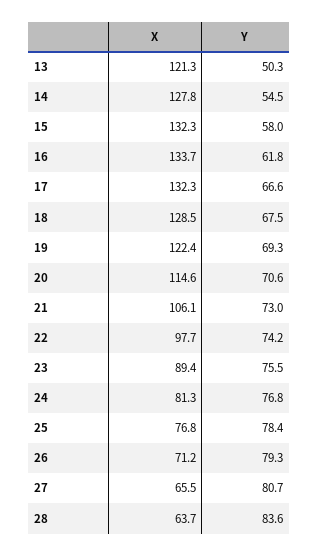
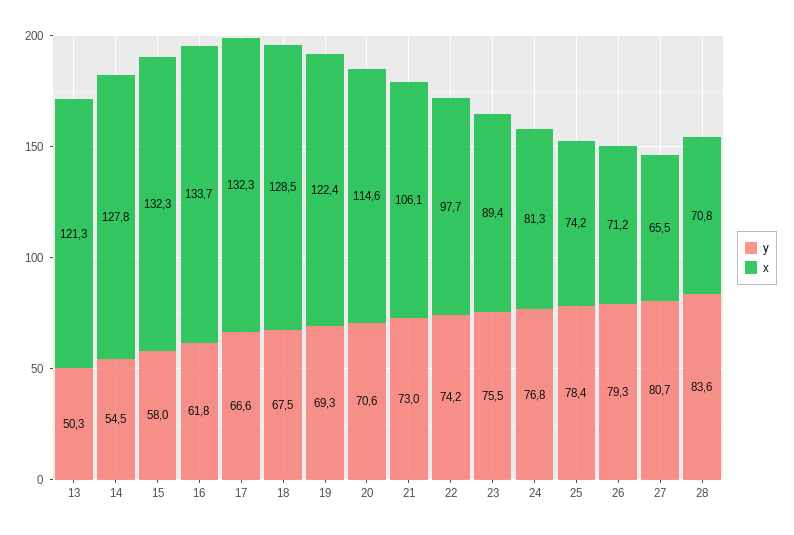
X, 25: 76.8 -> 74.2
X, 28: 63.7 -> 70.8

